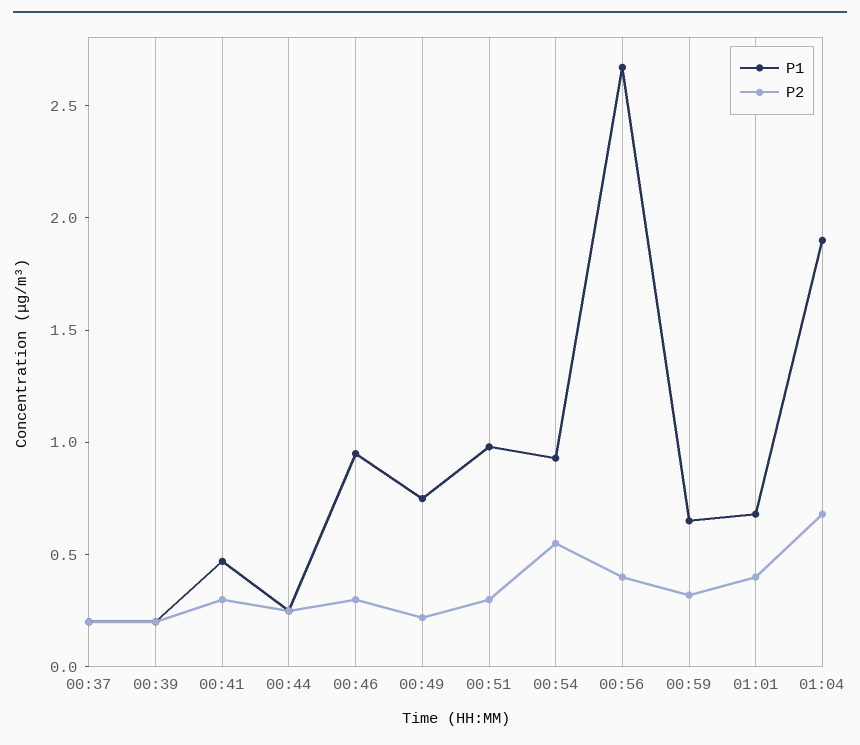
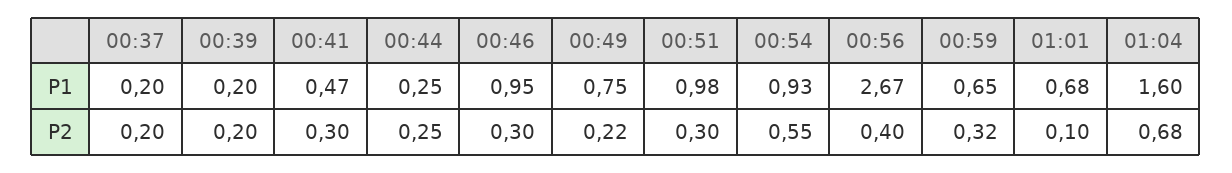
P2, 01:01: 0.4 -> 0.1
P1, 01:04: 1.9 -> 1.6

